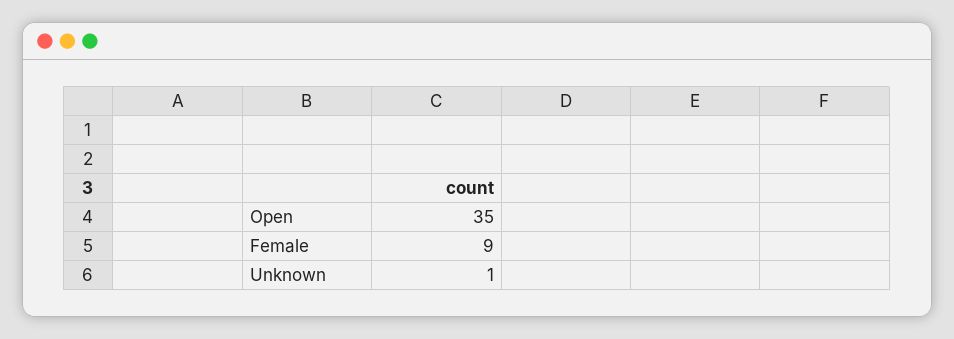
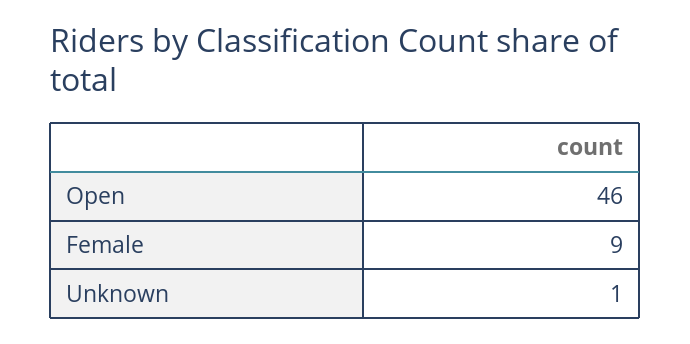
Open: 35 -> 46

